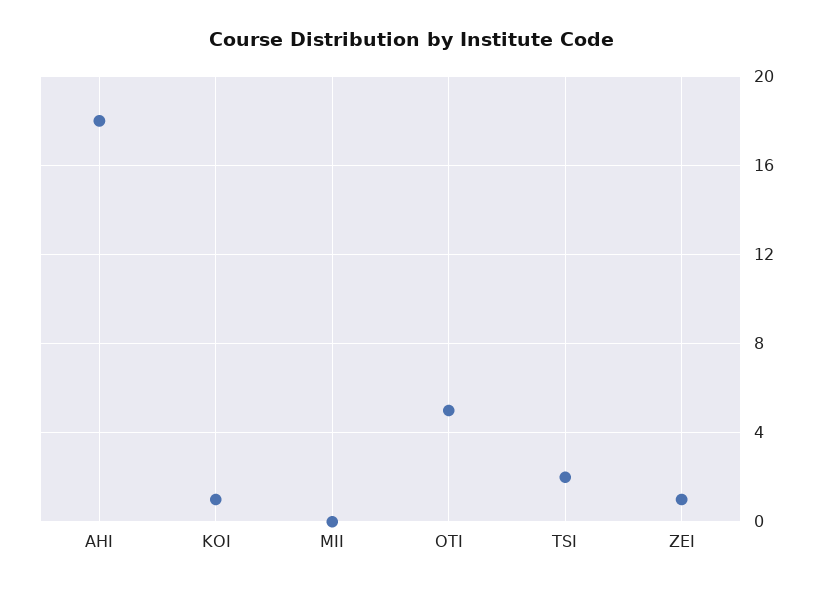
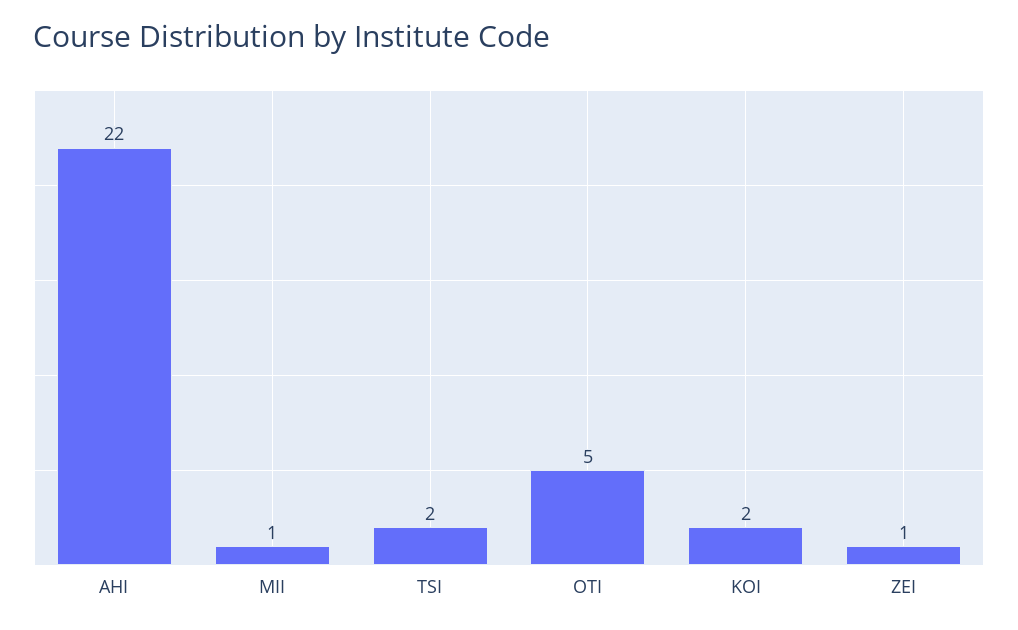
AHI: 18 -> 22
KOI: 1 -> 2
MII: 0 -> 1

